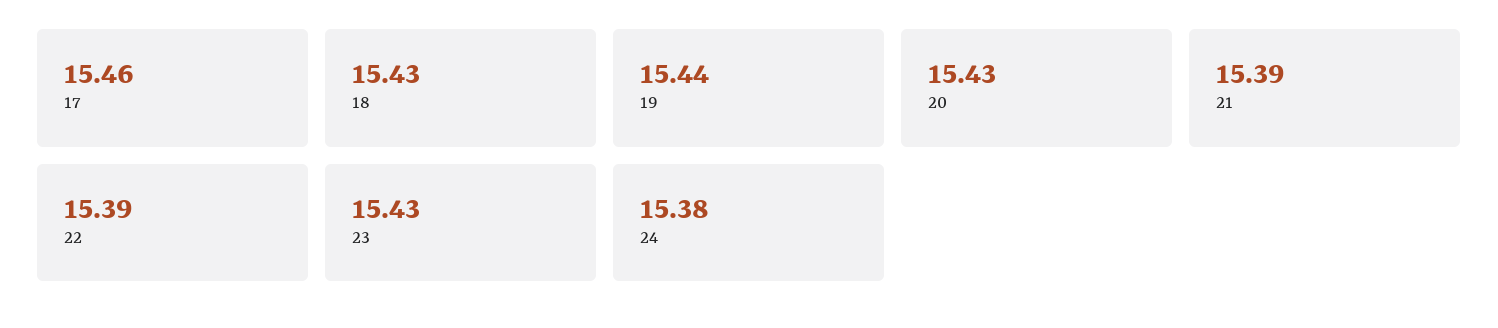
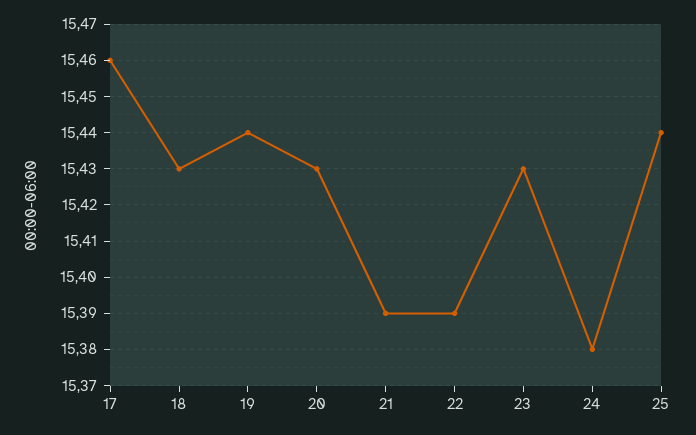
25: none -> 15.44

